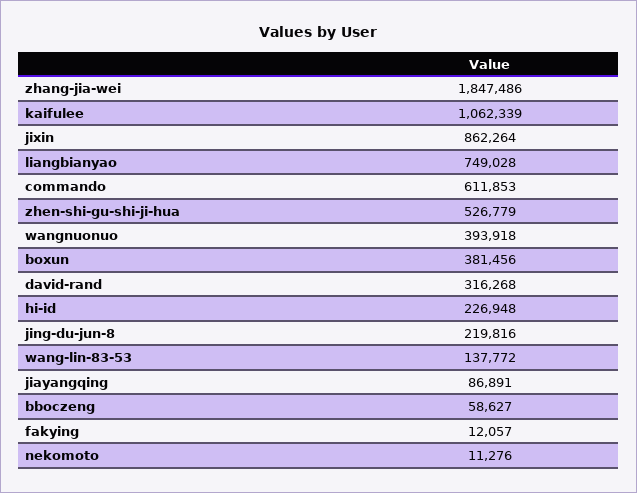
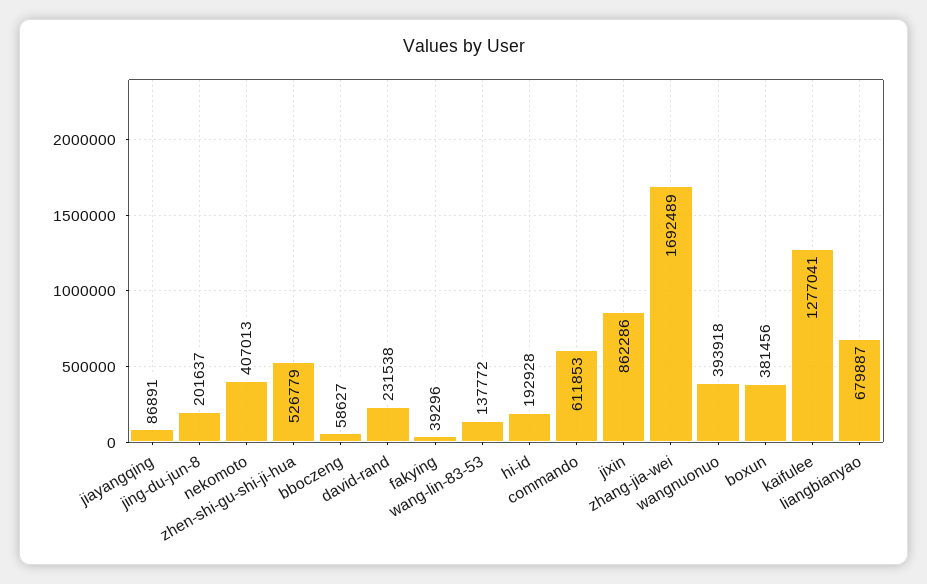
zhang-jia-wei: 1847486 -> 1692489
kaifulee: 1062339 -> 1277041
jixin: 862264 -> 862286
liangbianyao: 749028 -> 679887
david-rand: 316268 -> 231538
hi-id: 226948 -> 192928
jing-du-jun-8: 219816 -> 201637
fakying: 12057 -> 39296
nekomoto: 11276 -> 407013

